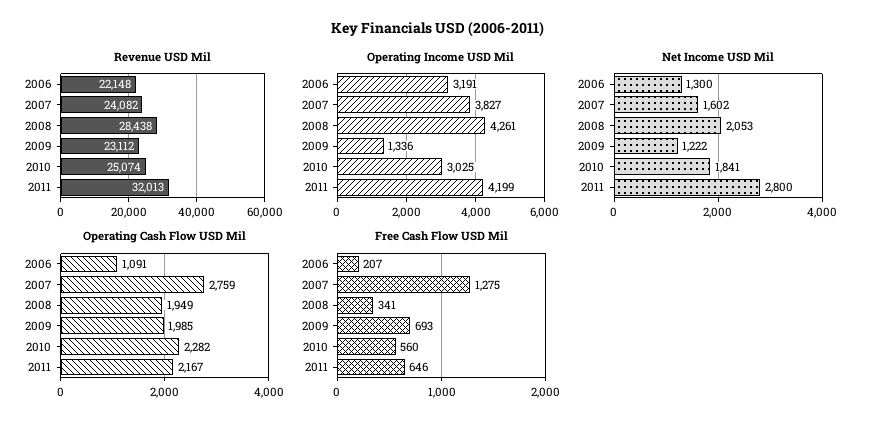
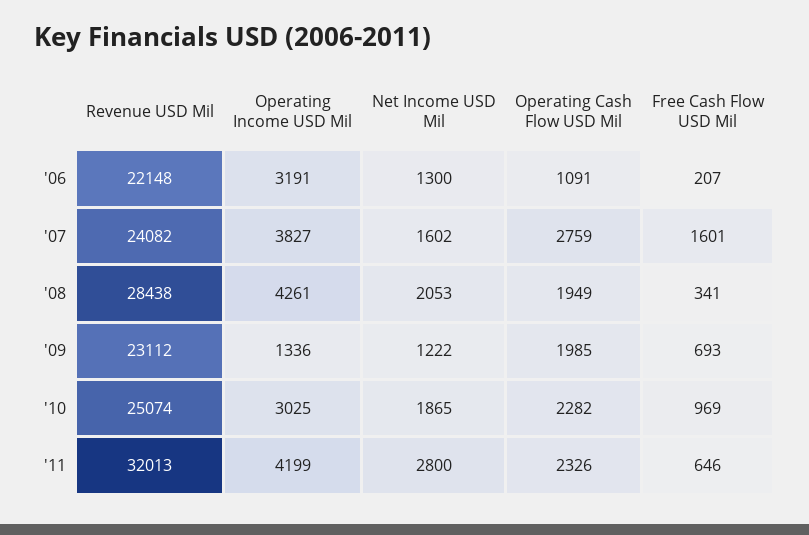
Net Income USD Mil, 2010: 1841 -> 1865
Operating Cash Flow USD Mil, 2011: 2167 -> 2326
Free Cash Flow USD Mil, 2007: 1275 -> 1601
Free Cash Flow USD Mil, 2010: 560 -> 969

